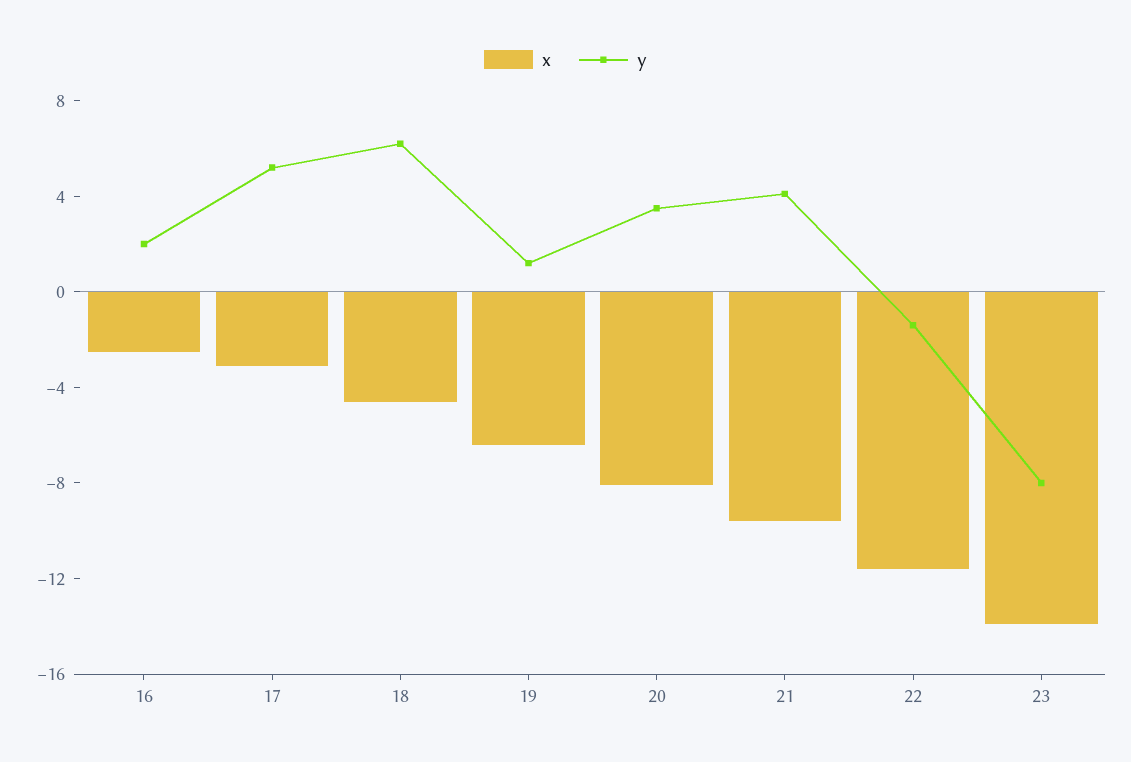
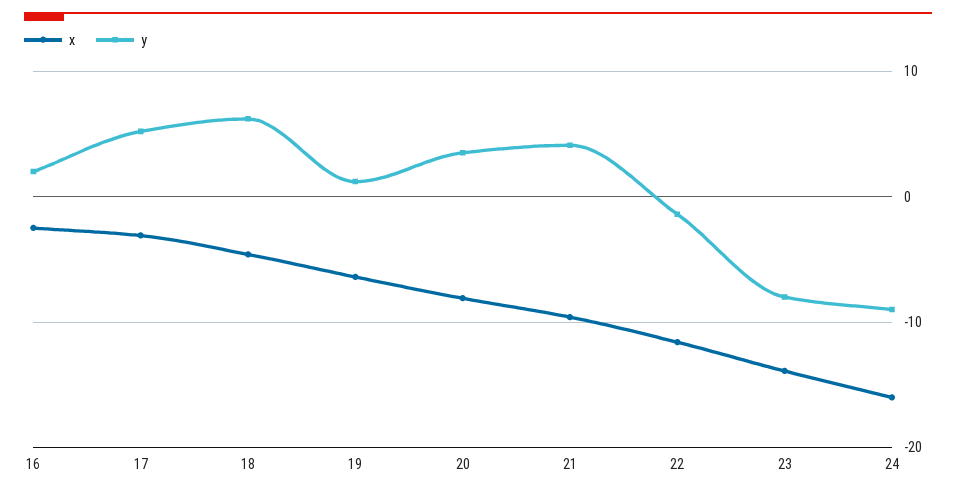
x, 24: none -> -16
y, 24: none -> -9

